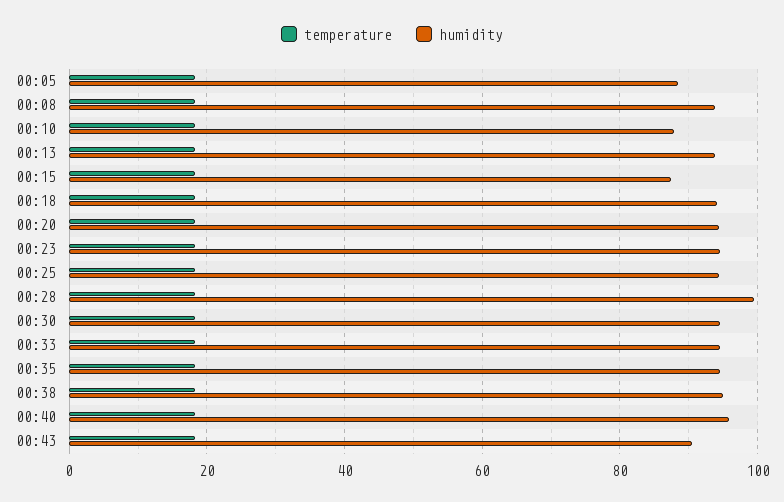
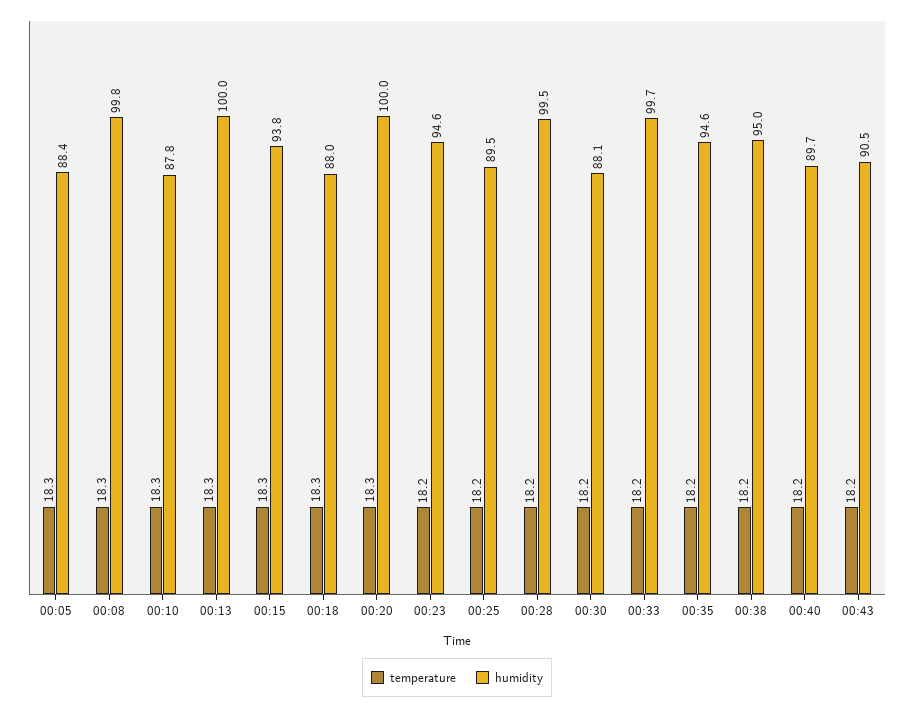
humidity, 00:08: 94 -> 99.8
humidity, 00:13: 94 -> 100
humidity, 00:15: 88 -> 93.8
humidity, 00:18: 94 -> 88
humidity, 00:20: 94 -> 100
humidity, 00:25: 94 -> 89.5
humidity, 00:30: 94 -> 88.1
humidity, 00:33: 94 -> 99.7
humidity, 00:40: 96 -> 89.7

